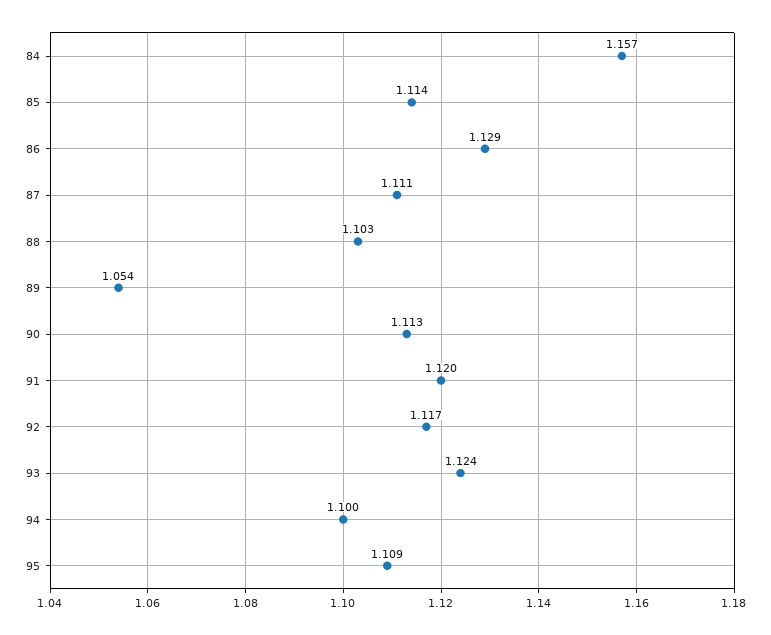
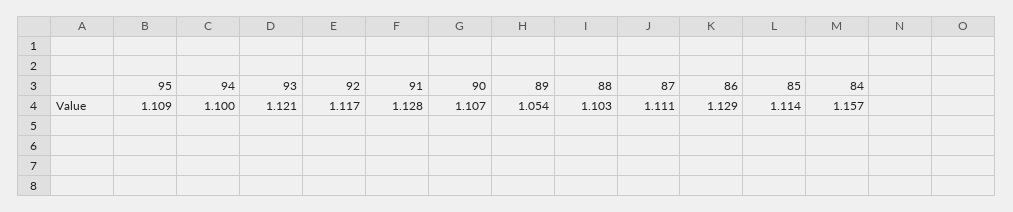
90: 1.113 -> 1.107
91: 1.12 -> 1.128
93: 1.124 -> 1.121

